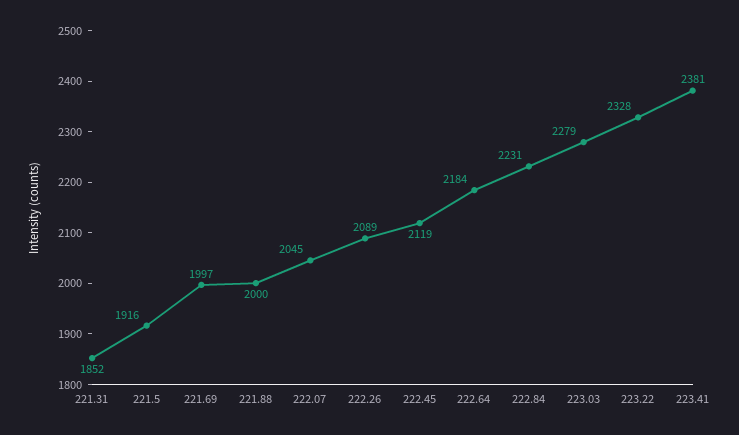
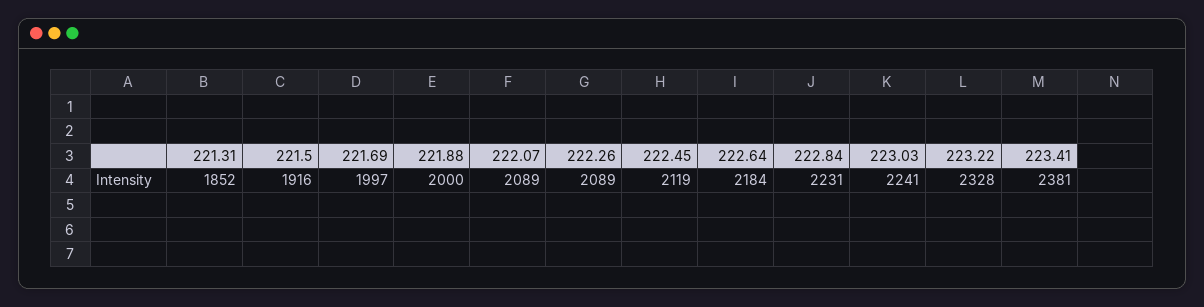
222.07: 2045 -> 2089
223.03: 2279 -> 2241

